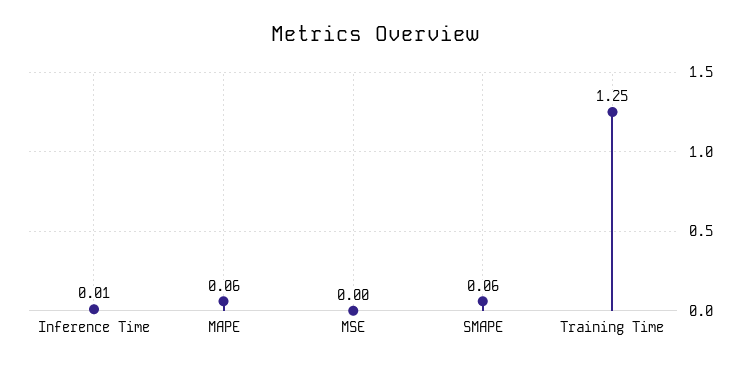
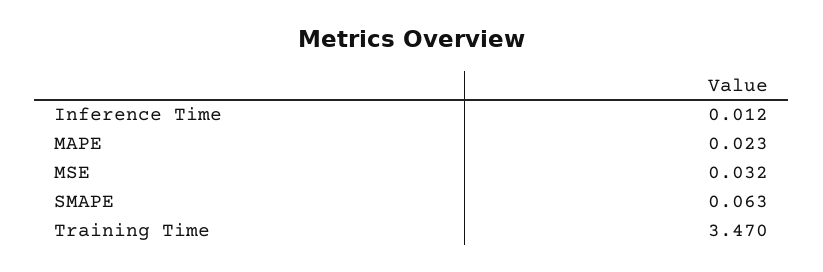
MAPE: 0.06 -> 0.023
MSE: 0 -> 0.032
Training Time: 1.25 -> 3.47

